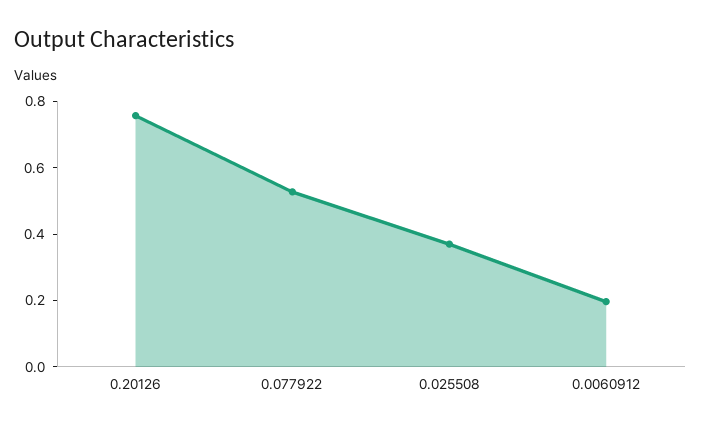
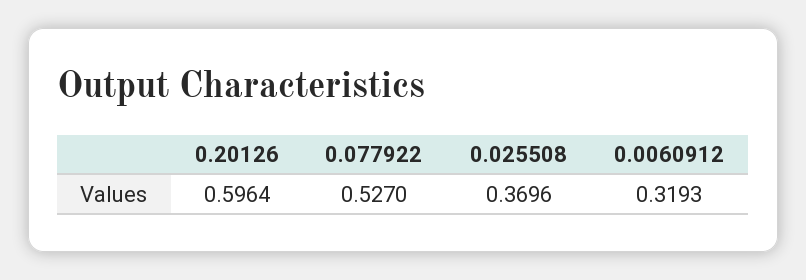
0.20126: 0.75 -> 0.5964
0.0060912: 0.2 -> 0.3193

